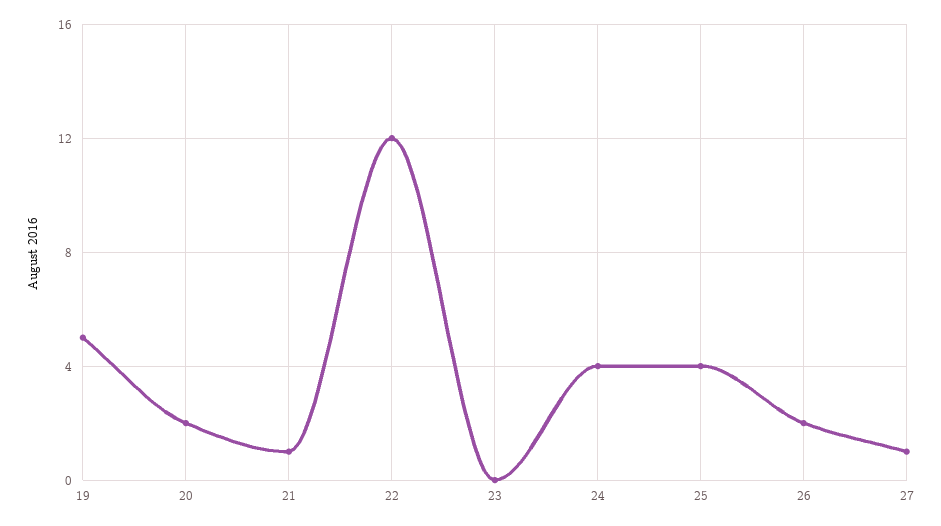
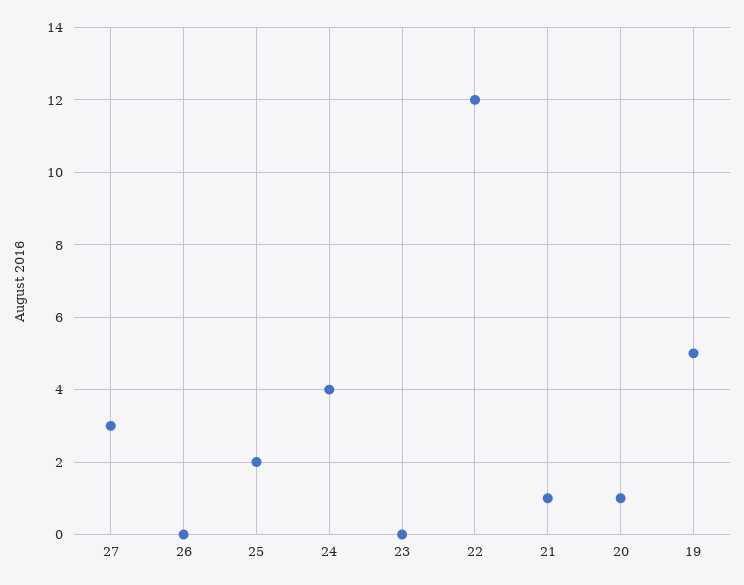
20: 2 -> 1
25: 4 -> 2
26: 2 -> 0
27: 1 -> 3

